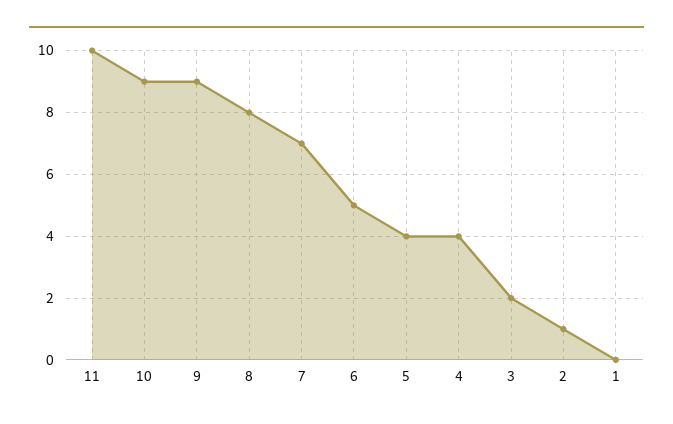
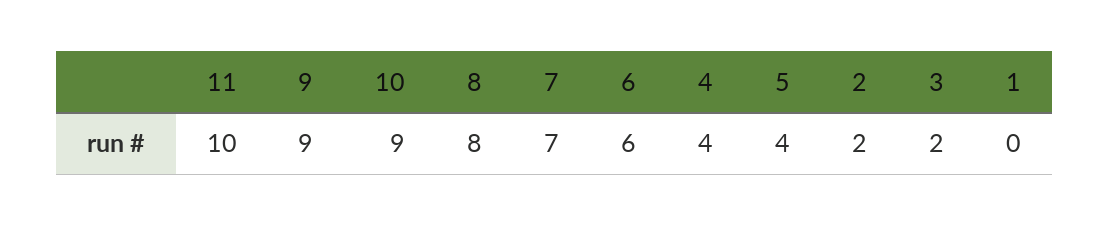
6: 5 -> 6
2: 1 -> 2

